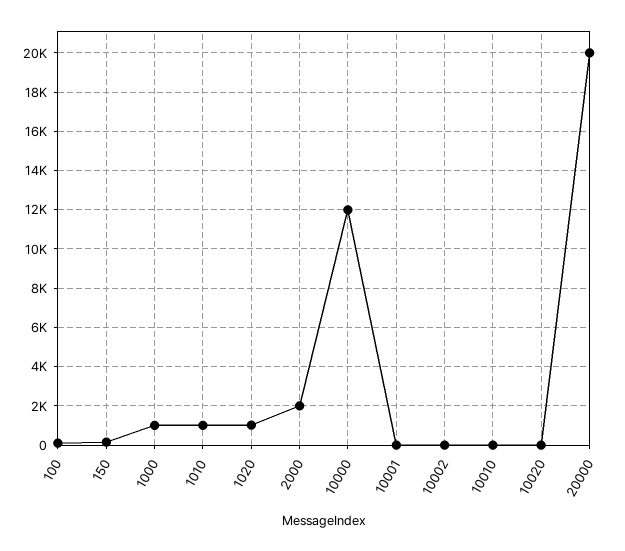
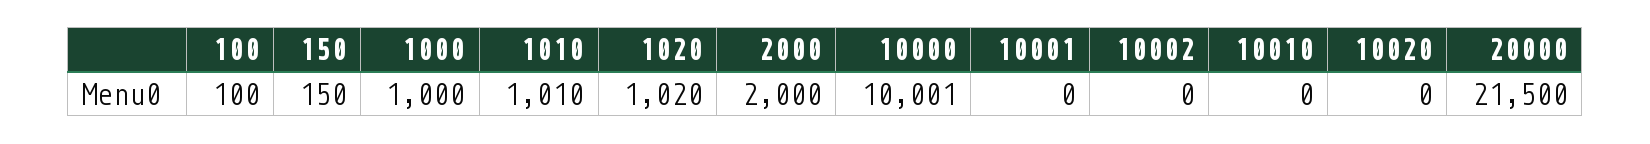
10000: 12000 -> 10001
20000: 20000 -> 21500

